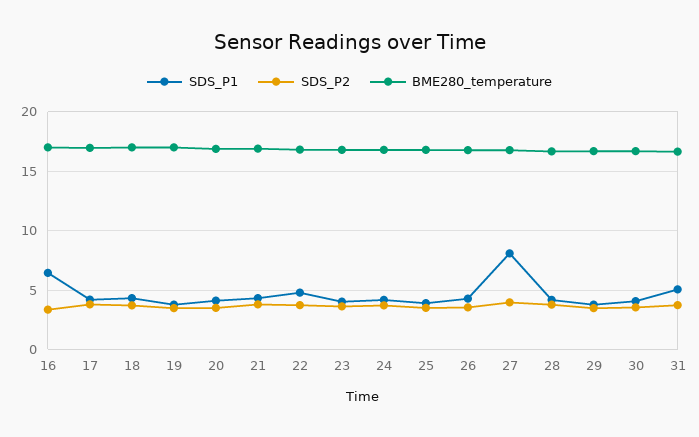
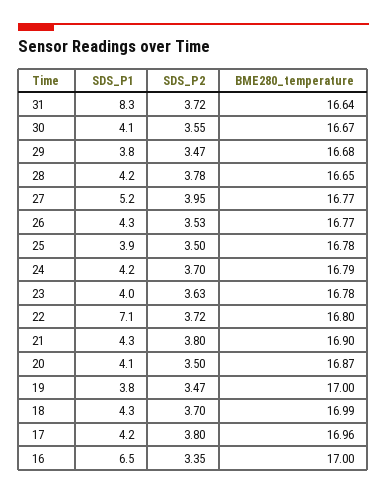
SDS_P1, 22: 5 -> 7.1
SDS_P1, 27: 8 -> 5.2
SDS_P1, 31: 5 -> 8.3

